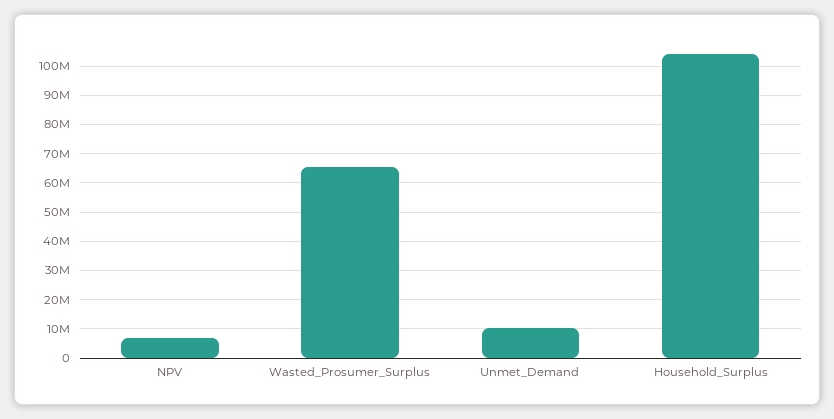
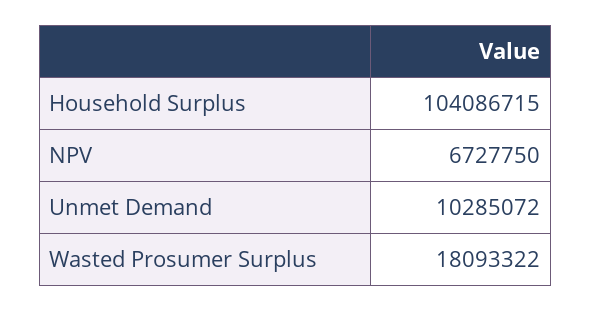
Wasted_Prosumer_Surplus: 65000000 -> 18093322

